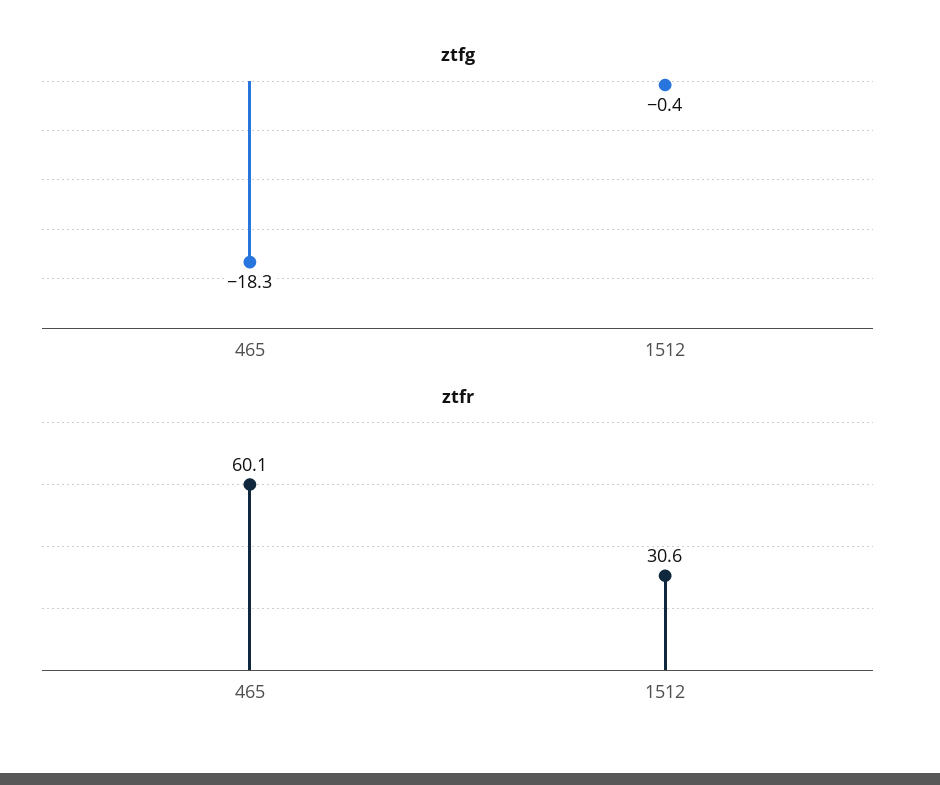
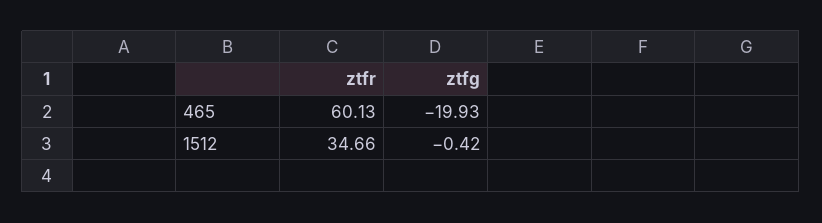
ztfg, 465: -18.3 -> -19.93
ztfr, 1512: 30.6 -> 34.66

